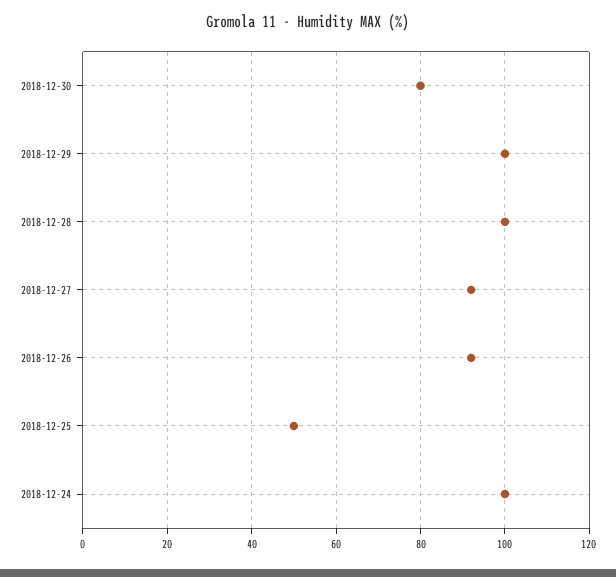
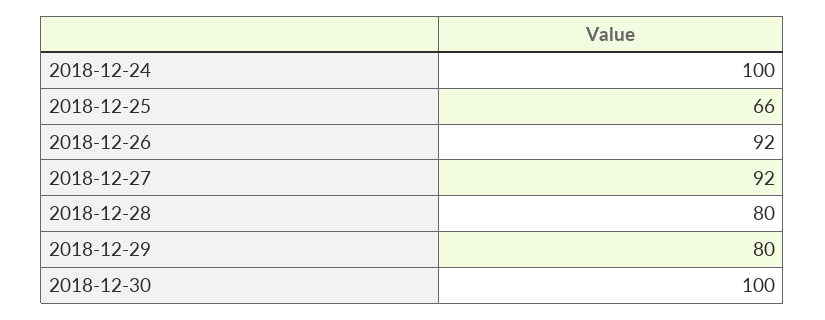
2018-12-30: 80 -> 100
2018-12-29: 100 -> 80
2018-12-28: 100 -> 80
2018-12-25: 50 -> 66

